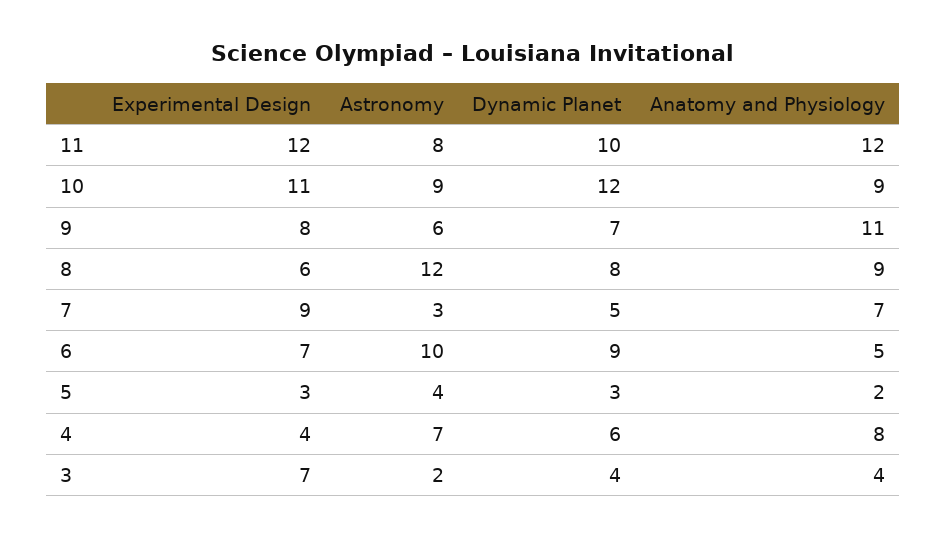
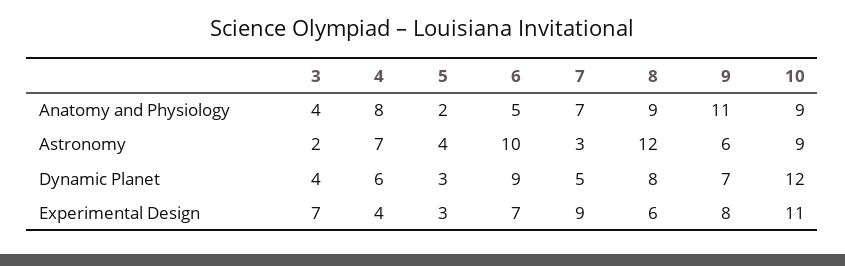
Experimental Design, 11: 12 -> none
Astronomy, 11: 8 -> none
Dynamic Planet, 11: 10 -> none
Anatomy and Physiology, 11: 12 -> none

